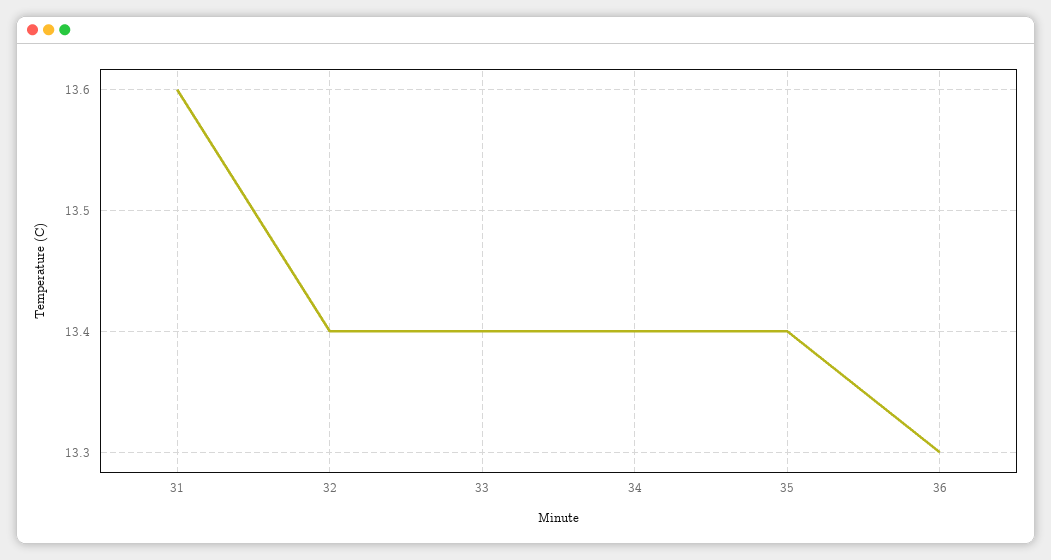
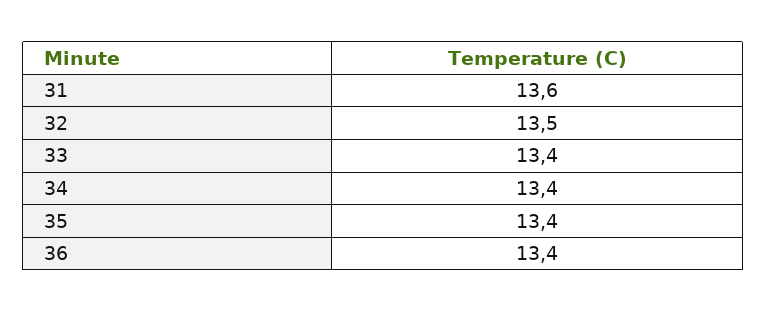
32: 13.4 -> 13.5
36: 13.3 -> 13.4

